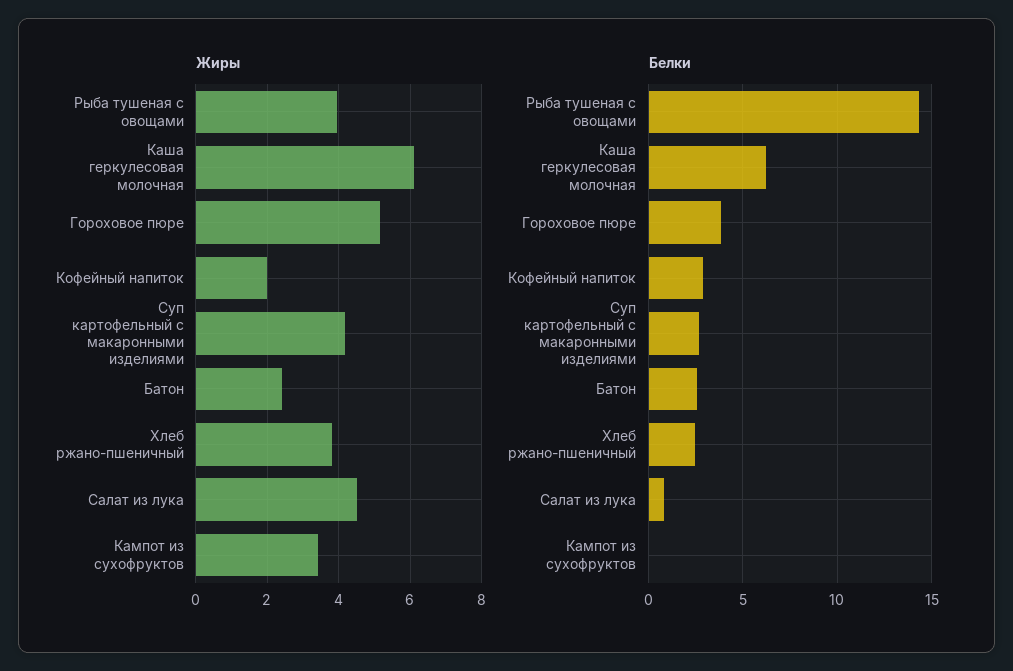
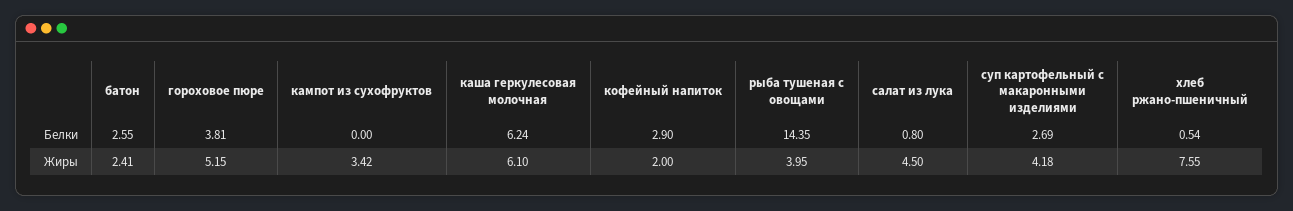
Жиры, Хлеб ржано-пшеничный: 3.8 -> 7.55
Белки, Хлеб ржано-пшеничный: 2.5 -> 0.54

